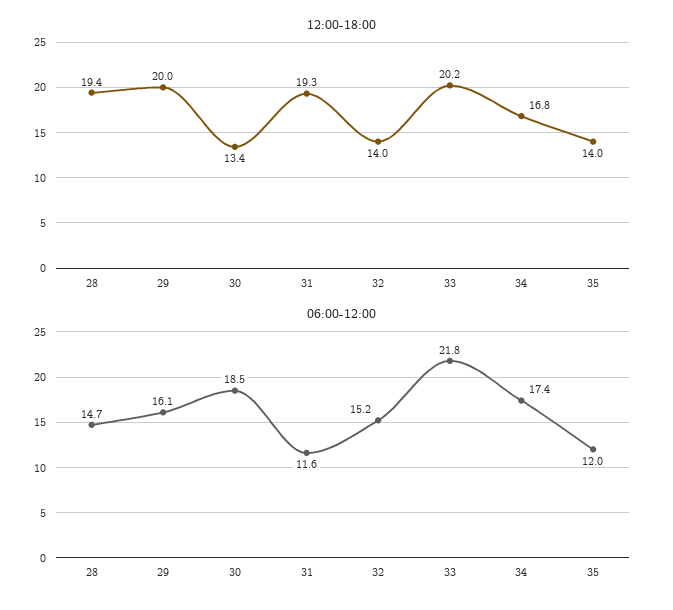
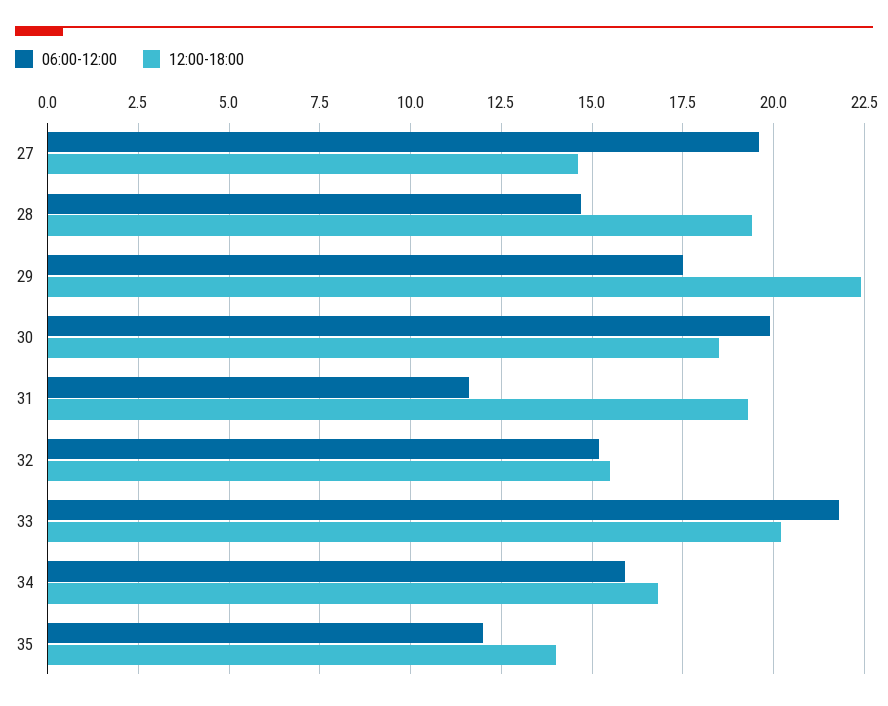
12:00-18:00, 29: 20 -> 22.5
12:00-18:00, 30: 13.4 -> 18.5
12:00-18:00, 32: 14 -> 15.5
06:00-12:00, 29: 16.1 -> 17.5
06:00-12:00, 30: 18.5 -> 20
06:00-12:00, 34: 17.4 -> 16
06:00-12:00, 27: none -> 19.5
12:00-18:00, 27: none -> 14.5

